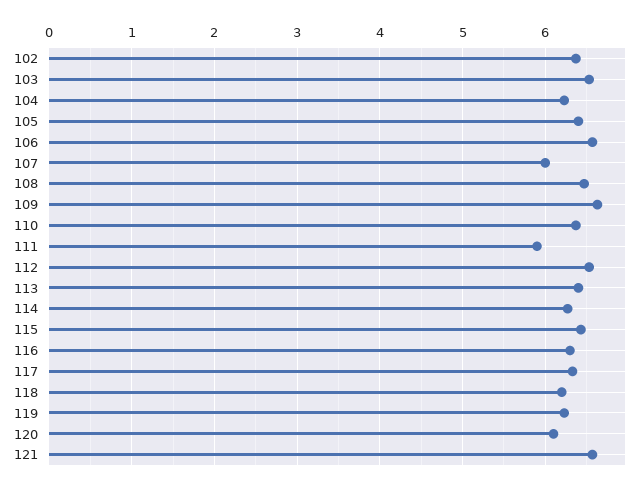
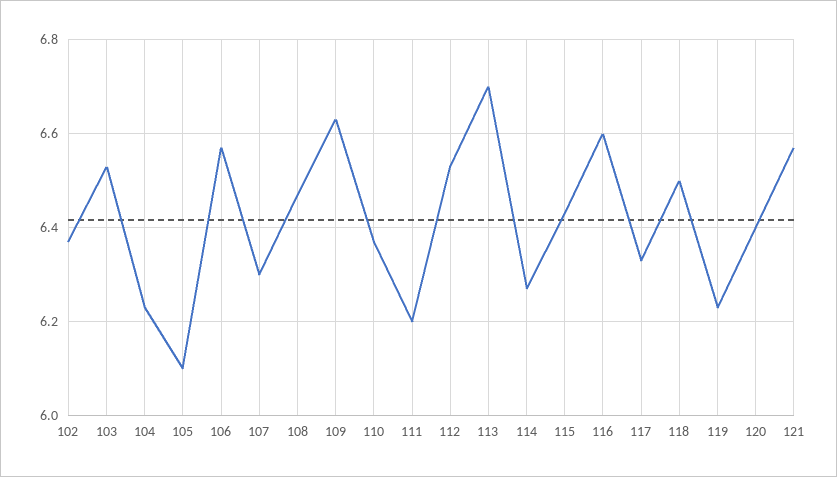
105: 6.4 -> 6.1
107: 6 -> 6.3
111: 5.9 -> 6.2
113: 6.4 -> 6.7
116: 6.3 -> 6.6
118: 6.2 -> 6.5
120: 6.1 -> 6.4

